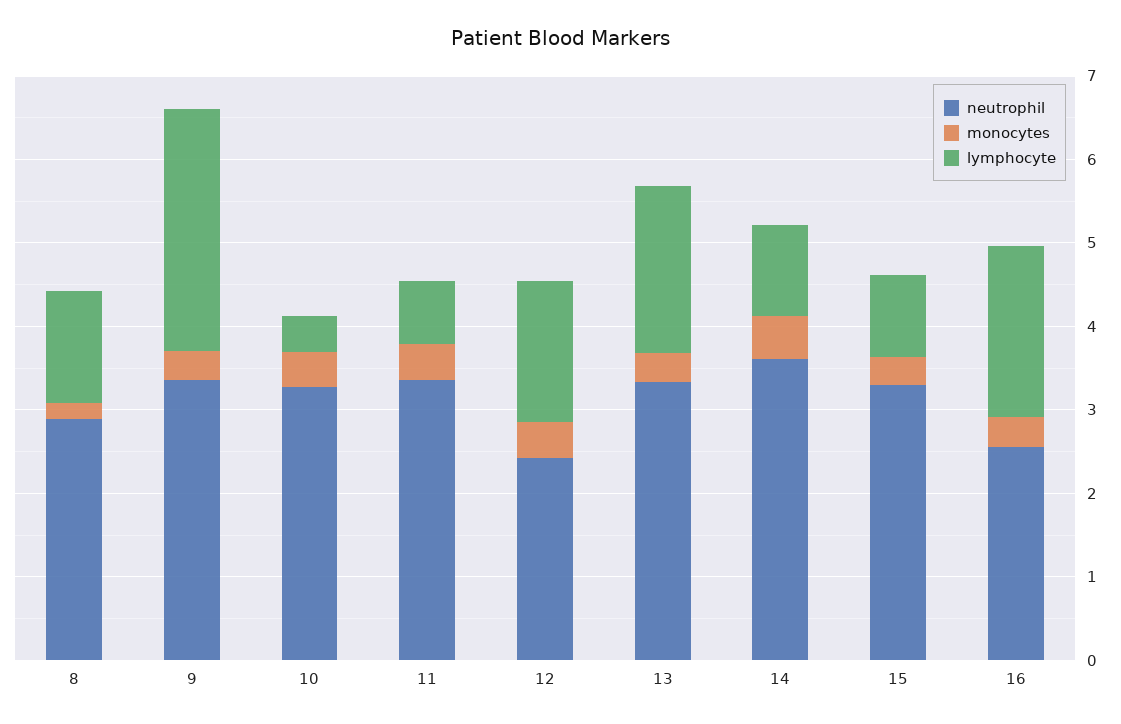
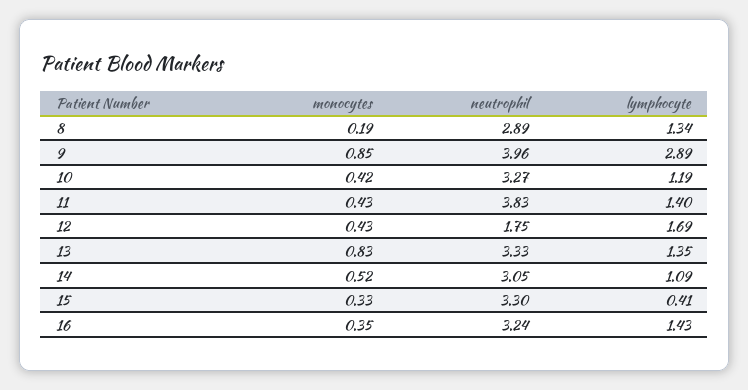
neutrophil, 9: 3.4 -> 3.96
monocytes, 9: 0.4 -> 0.85
lymphocyte, 10: 0.4 -> 1.19
neutrophil, 11: 3.4 -> 3.83
lymphocyte, 11: 0.8 -> 1.4
neutrophil, 12: 2.4 -> 1.75
monocytes, 13: 0.4 -> 0.83
lymphocyte, 13: 2 -> 1.35
neutrophil, 14: 3.6 -> 3.05
lymphocyte, 15: 1 -> 0.41
neutrophil, 16: 2.6 -> 3.24
lymphocyte, 16: 2 -> 1.43

